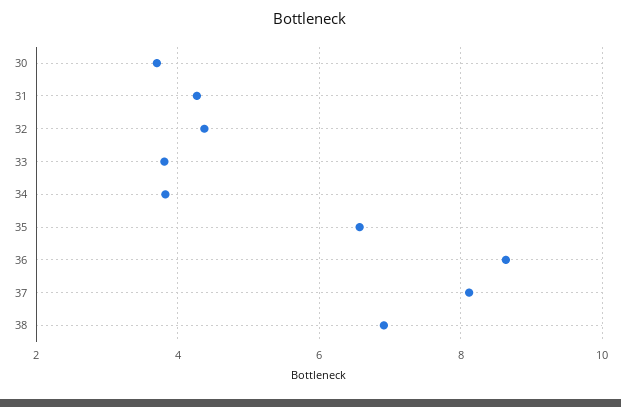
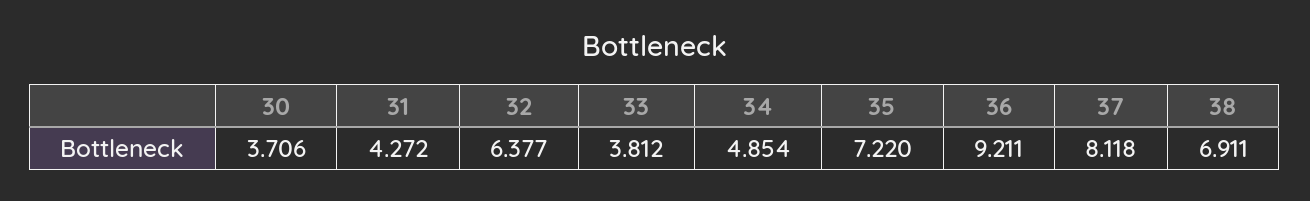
32: 4.4 -> 6.377
34: 3.8 -> 4.854
35: 6.6 -> 7.22
36: 8.6 -> 9.211

